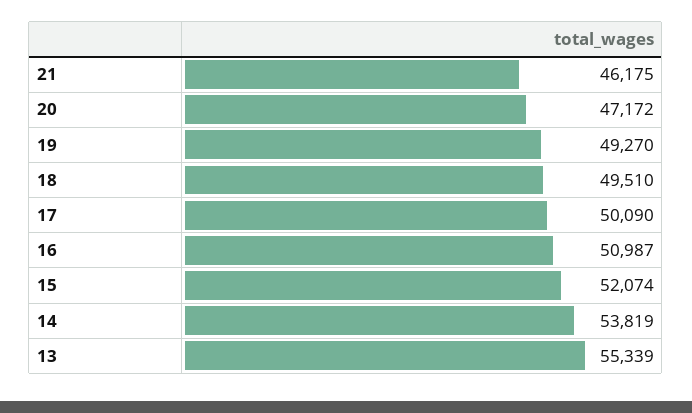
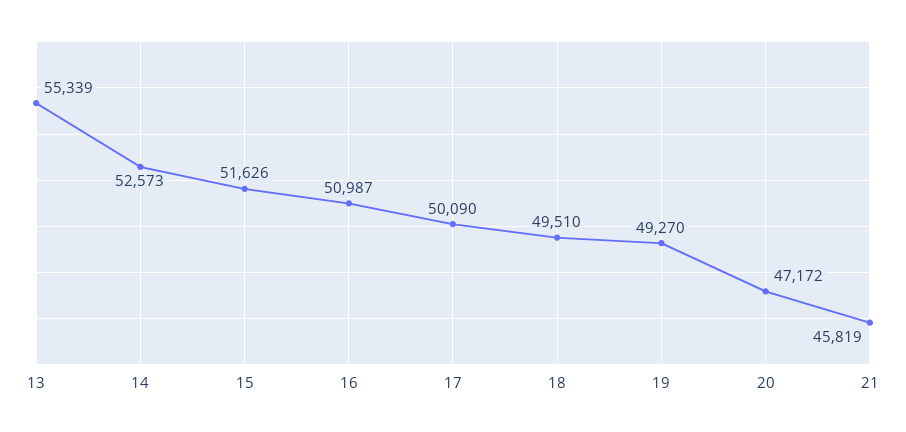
21: 46175 -> 45819
15: 52074 -> 51626
14: 53819 -> 52573

